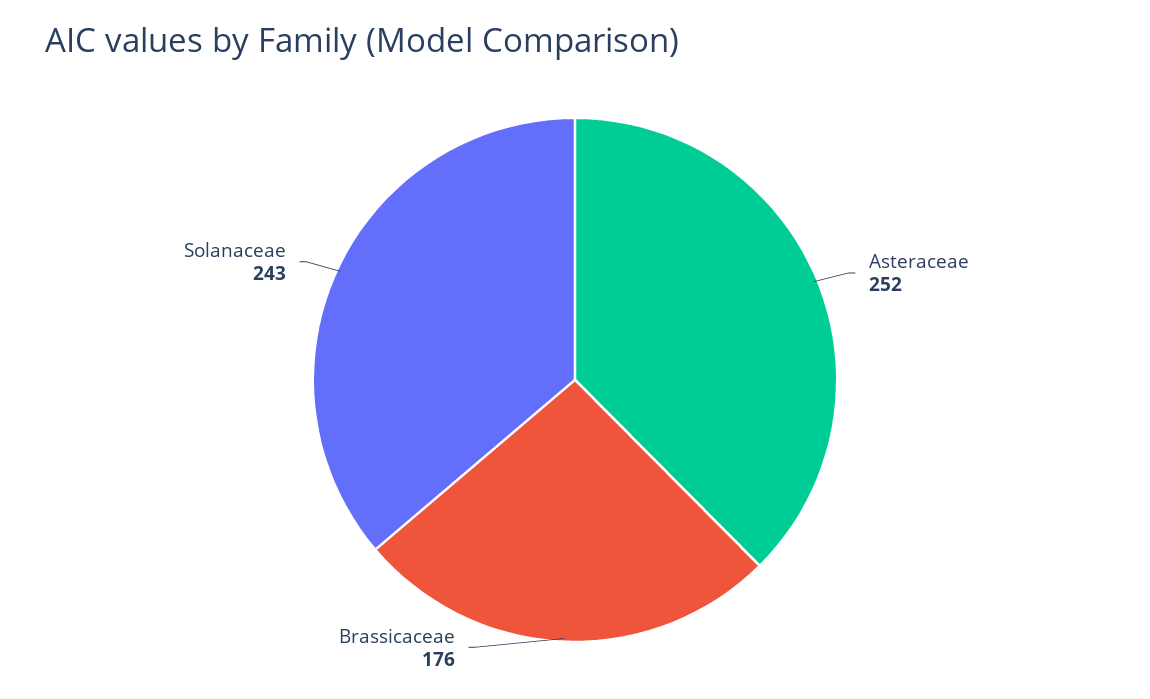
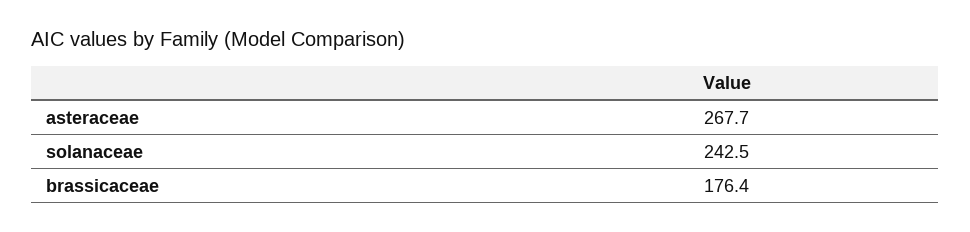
Asteraceae: 252 -> 267.7

